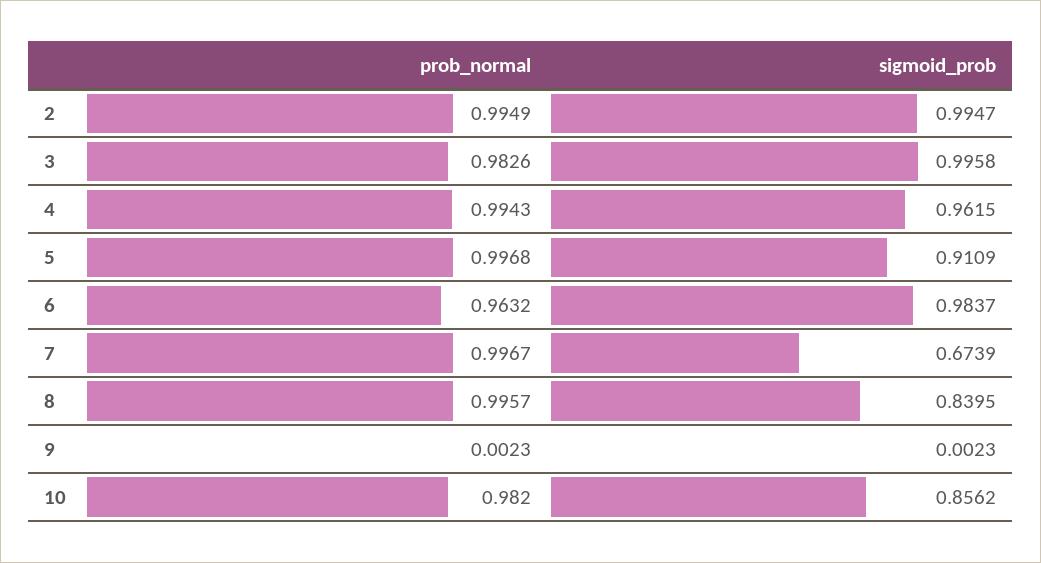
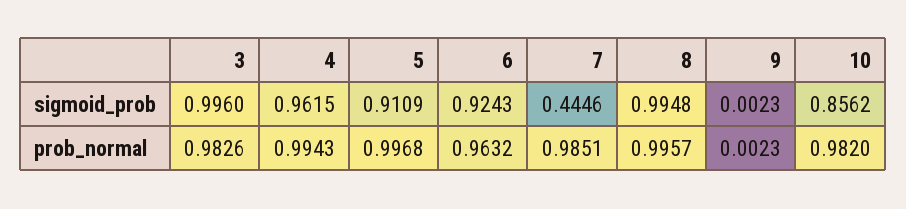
prob_normal, 2: 0.9949 -> none
sigmoid_prob, 2: 0.9947 -> none
sigmoid_prob, 3: 0.9958 -> 0.996
sigmoid_prob, 6: 0.9837 -> 0.9243
prob_normal, 7: 0.9967 -> 0.9851
sigmoid_prob, 7: 0.6739 -> 0.4446
sigmoid_prob, 8: 0.8395 -> 0.9948

